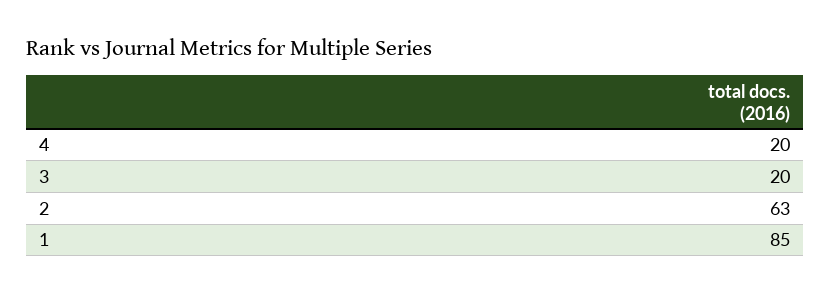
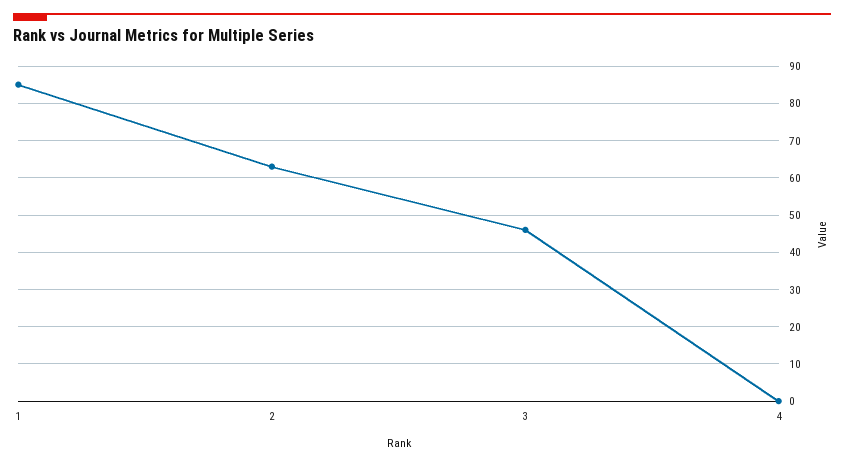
4: 20 -> 0
3: 20 -> 45

